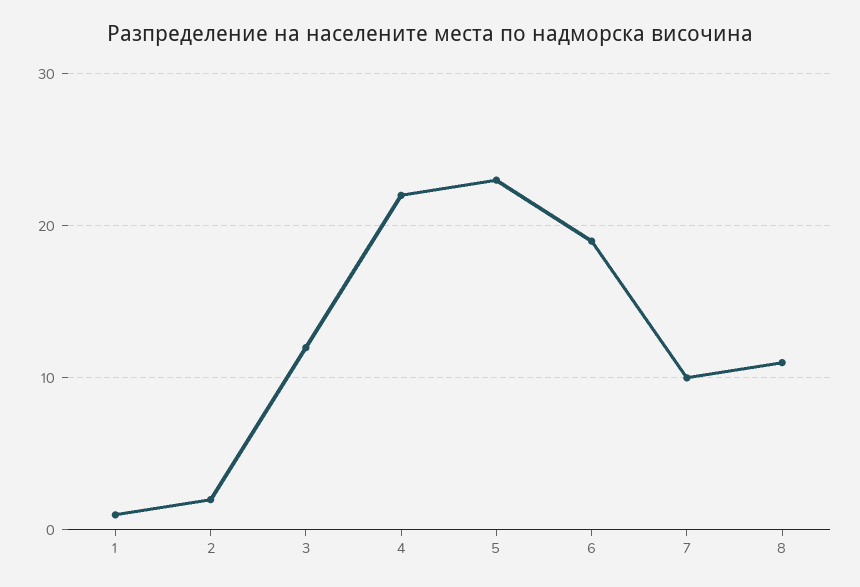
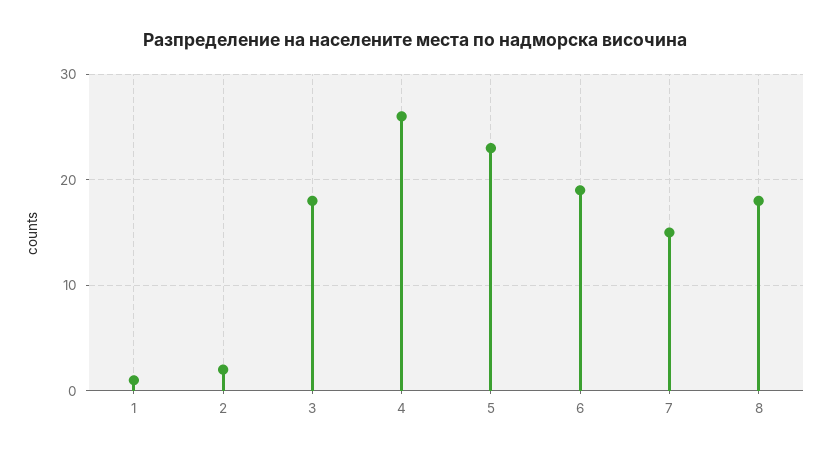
3: 12 -> 18
4: 22 -> 26
7: 10 -> 15
8: 11 -> 18

